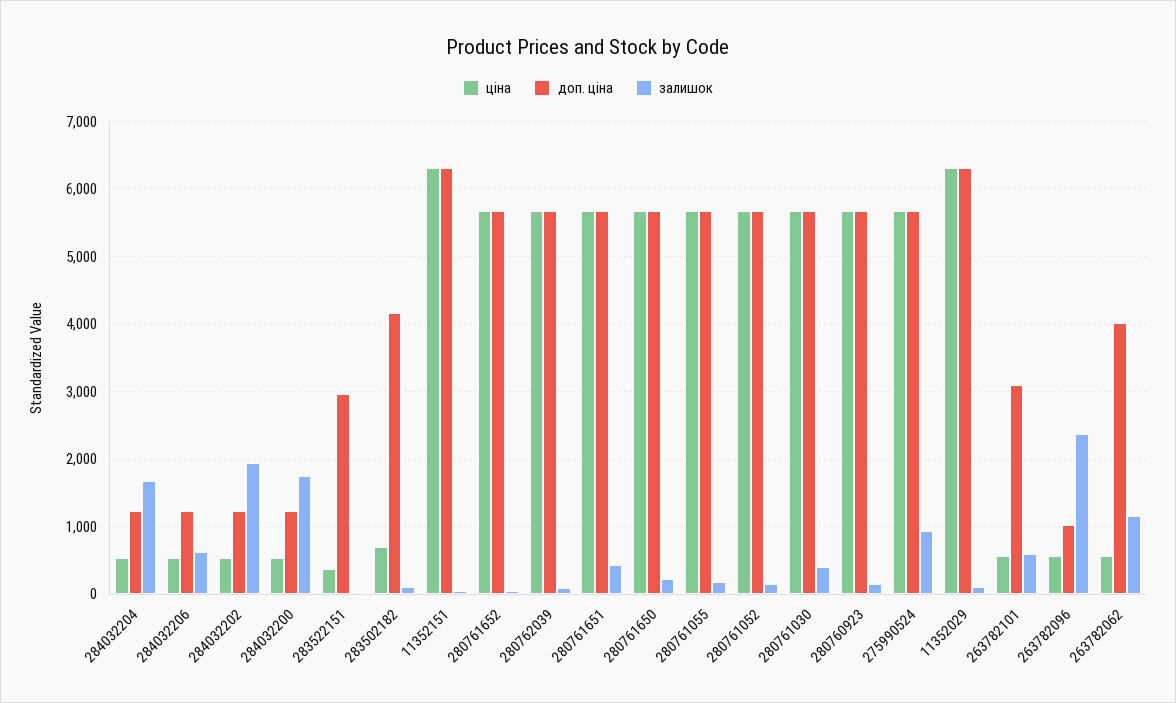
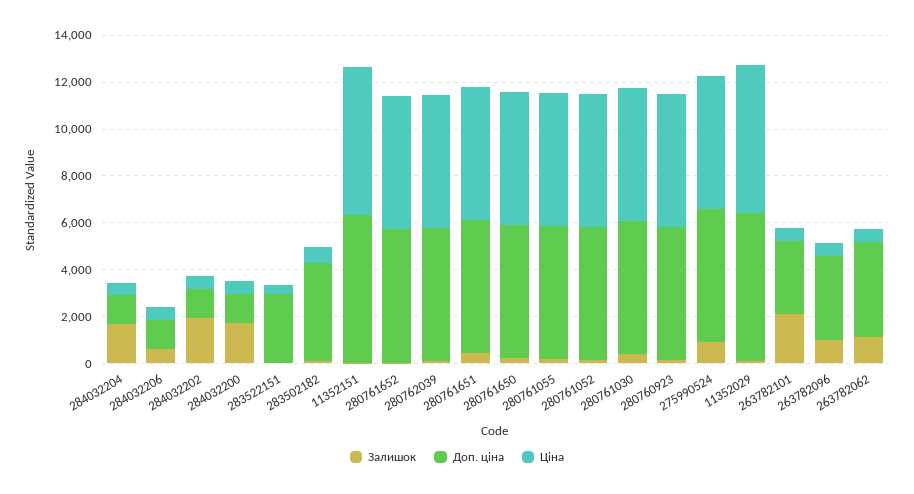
залишок, 263782101: 600 -> 2000
доп. ціна, 263782096: 1000 -> 3500
залишок, 263782096: 2400 -> 1000

